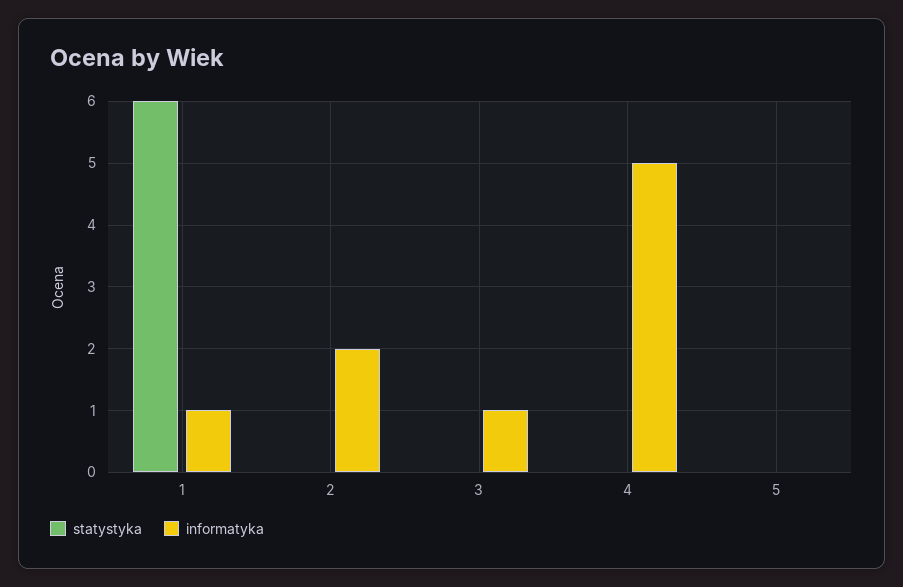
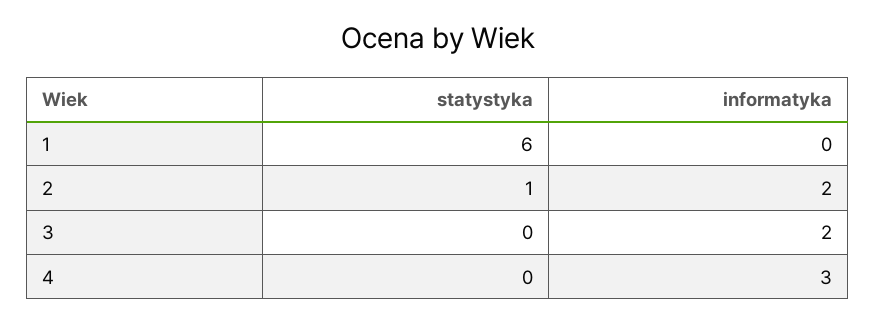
informatyka, 1: 1 -> 0
statystyka, 2: 0 -> 1
informatyka, 3: 1 -> 2
informatyka, 4: 5 -> 3
statystyka, 5: 0 -> none
informatyka, 5: 0 -> none

